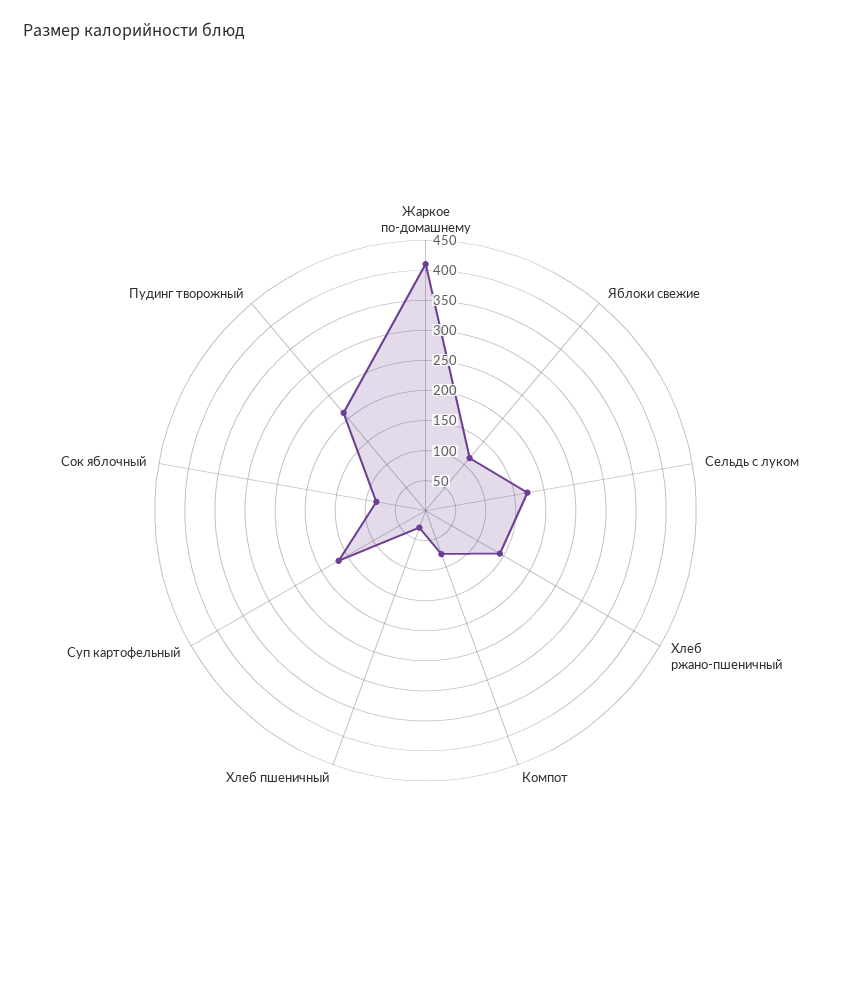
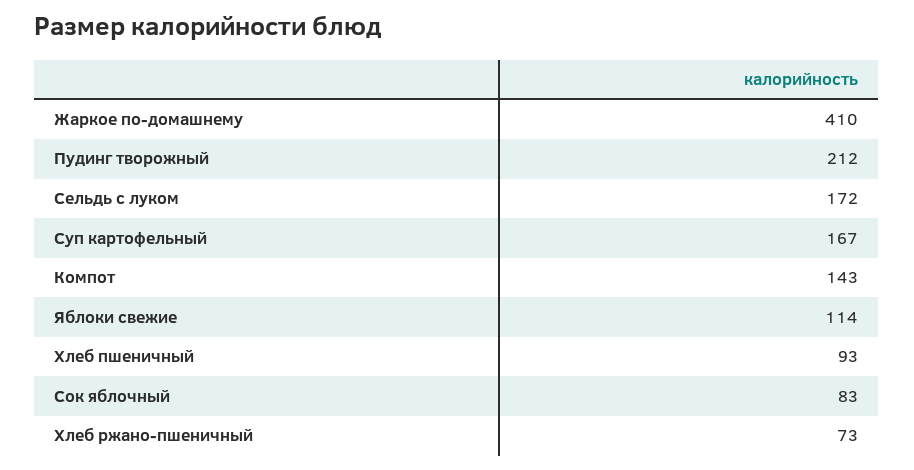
Хлеб ржано-пшеничный: 150 -> 73
Компот: 75 -> 143
Хлеб пшеничный: 25 -> 93

